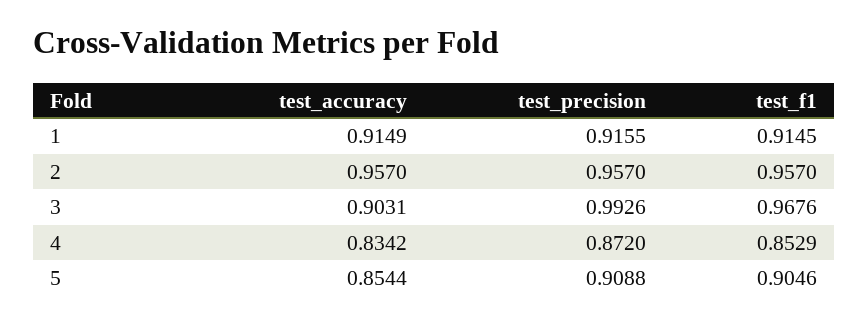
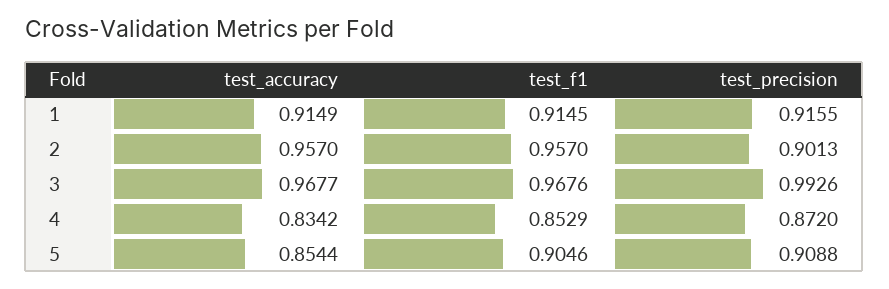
test_precision, 2: 0.957 -> 0.9013
test_accuracy, 3: 0.9031 -> 0.9677

